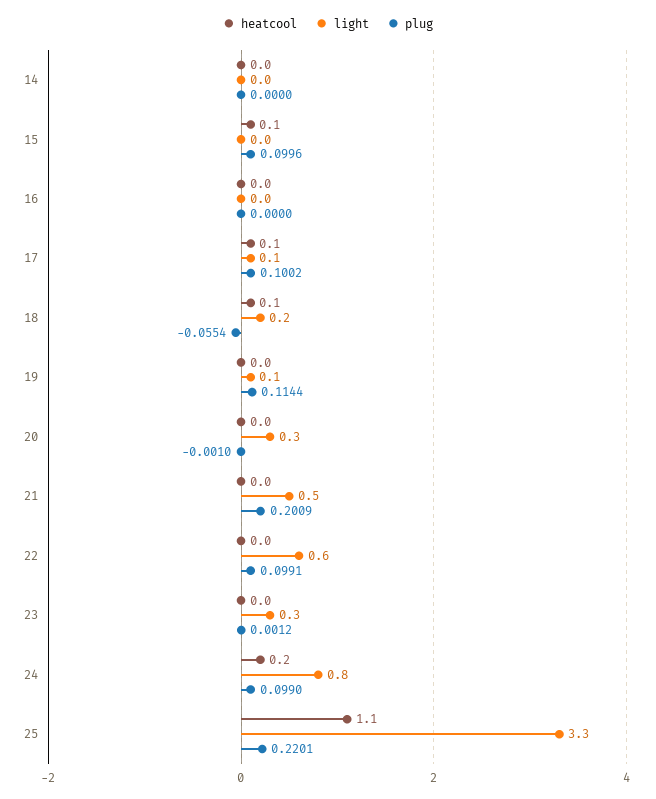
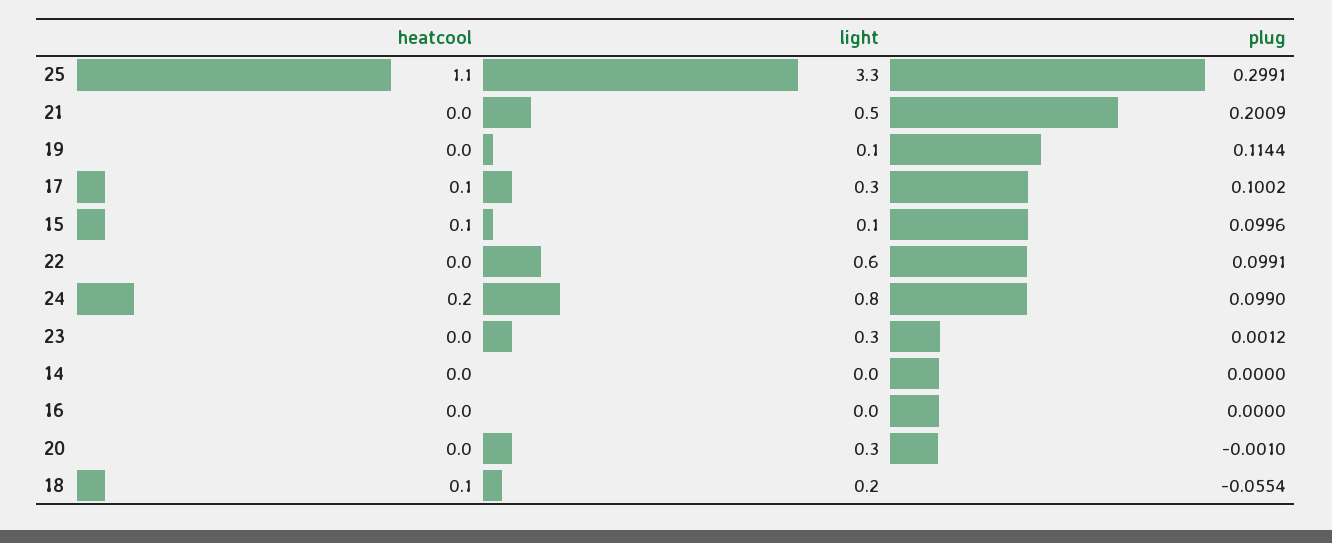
light, 15: 0 -> 0.1
light, 17: 0.1 -> 0.3
plug, 25: 0.2201 -> 0.2991

